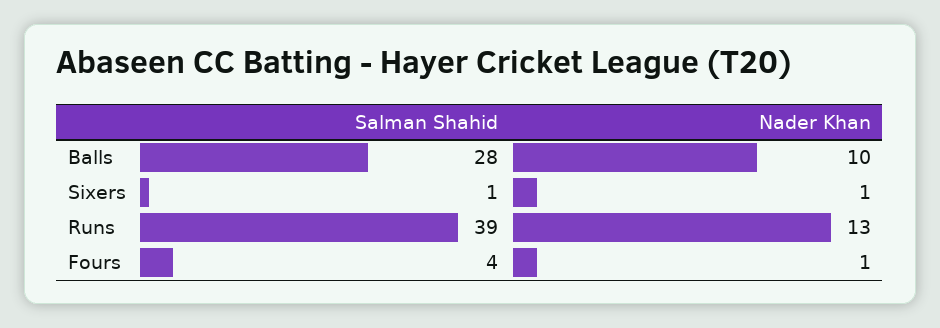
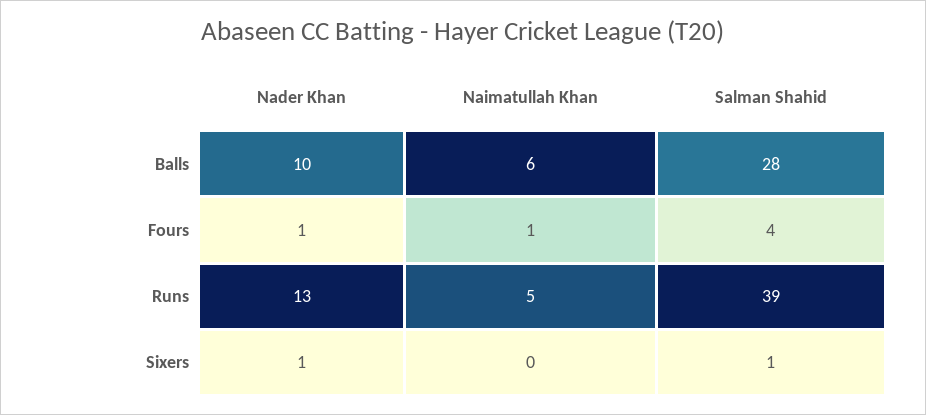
Naimatullah Khan, Balls: none -> 6
Naimatullah Khan, Fours: none -> 1
Naimatullah Khan, Runs: none -> 5
Naimatullah Khan, Sixers: none -> 0

